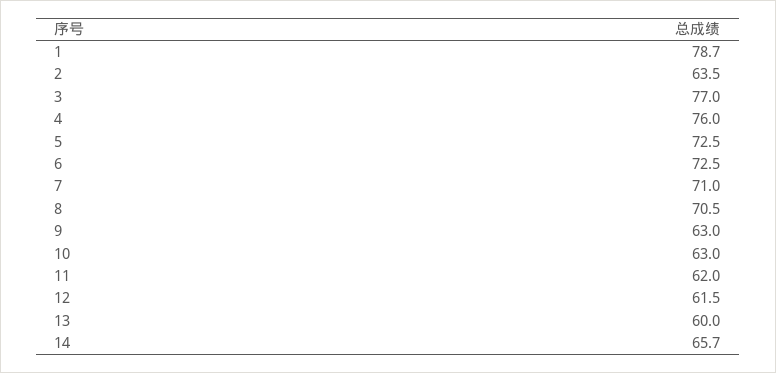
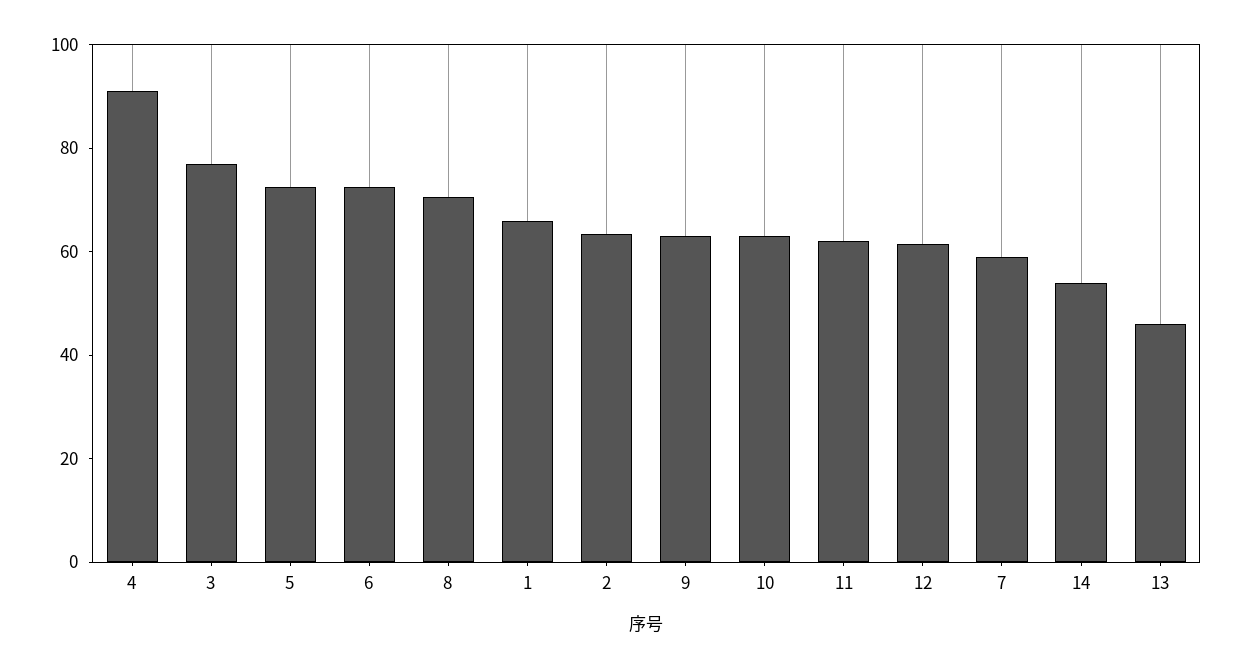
1: 78.7 -> 65
4: 76 -> 90
7: 71 -> 60
13: 60 -> 45
14: 65.7 -> 55

